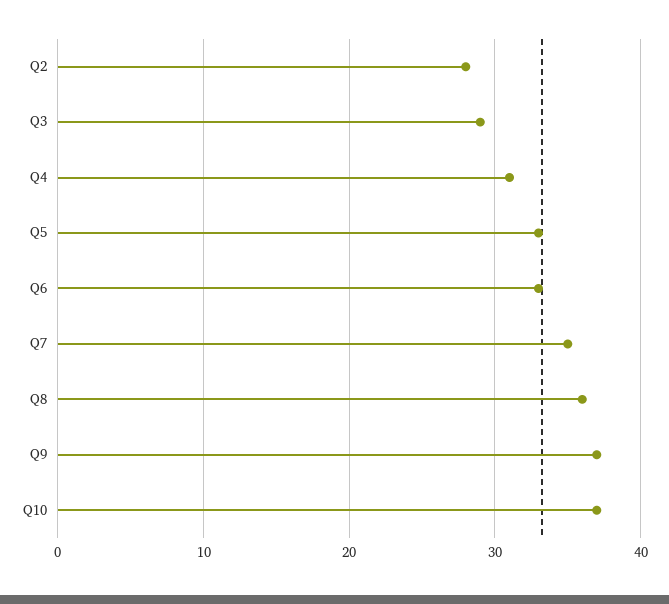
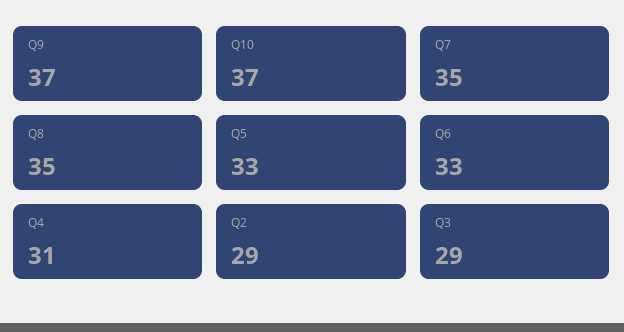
Q2: 28 -> 29
Q8: 36 -> 35

